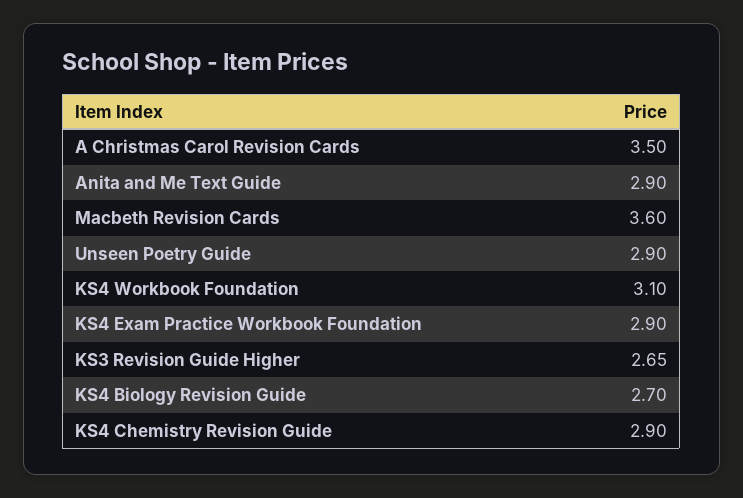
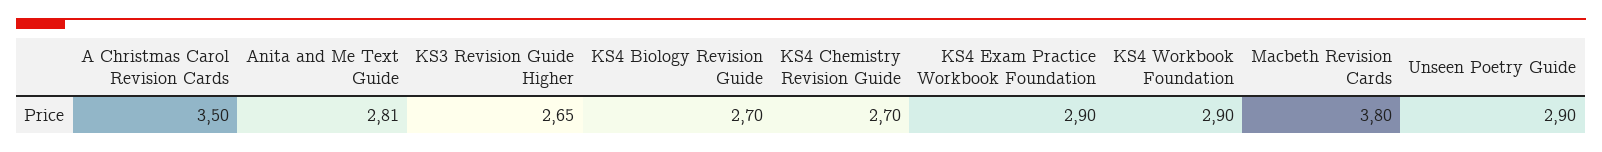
Anita and Me Text Guide: 2.9 -> 2.81
Macbeth Revision Cards: 3.6 -> 3.8
KS4 Workbook Foundation: 3.1 -> 2.9
KS4 Chemistry Revision Guide: 2.9 -> 2.7

